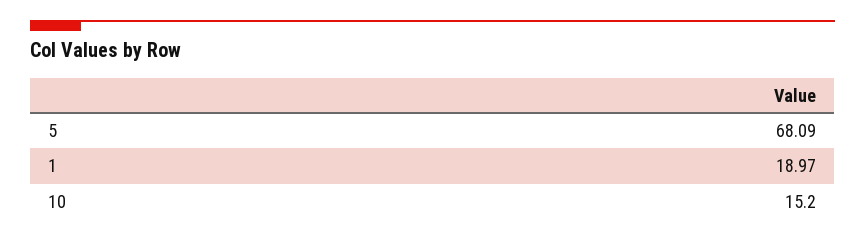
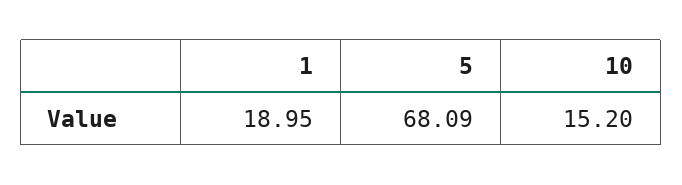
1: 18.97 -> 18.95

